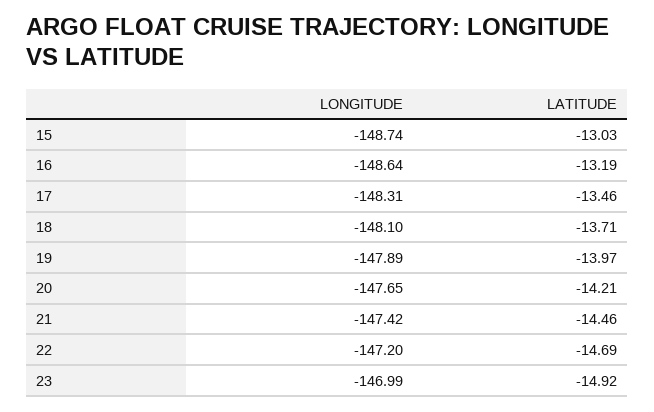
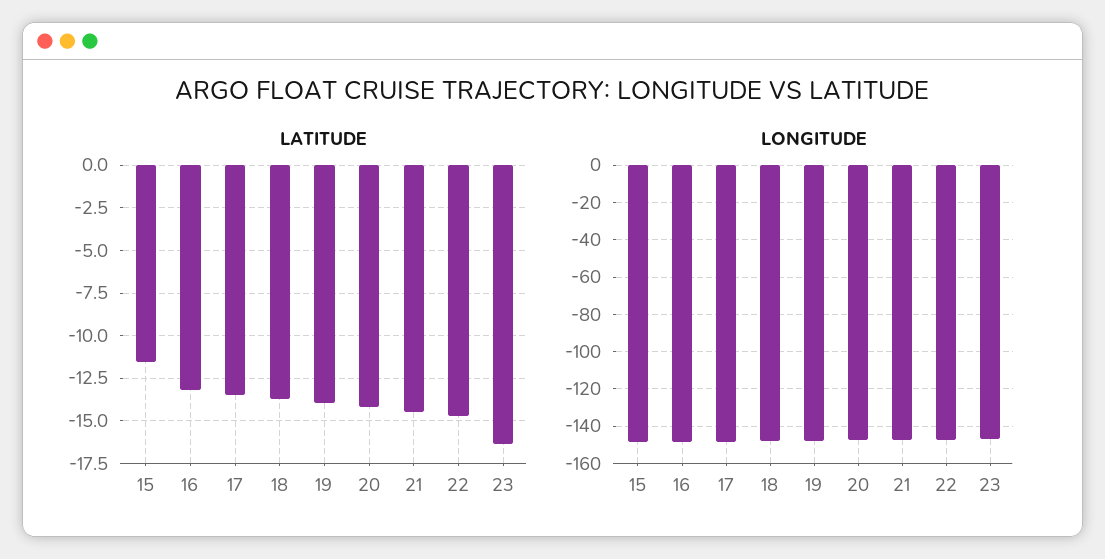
LATITUDE, 15: -13.03 -> -11.5
LATITUDE, 23: -14.92 -> -16.5

